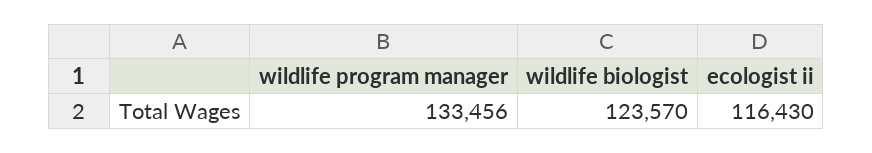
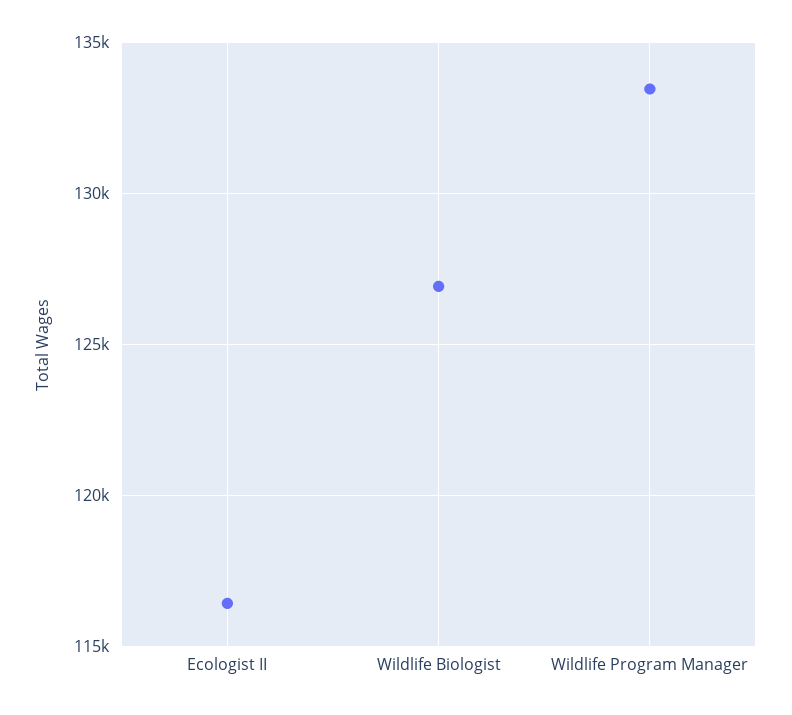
wildlife biologist: 123570 -> 127000

